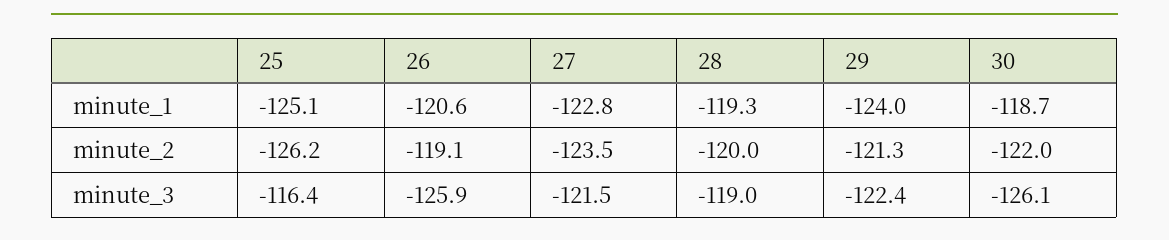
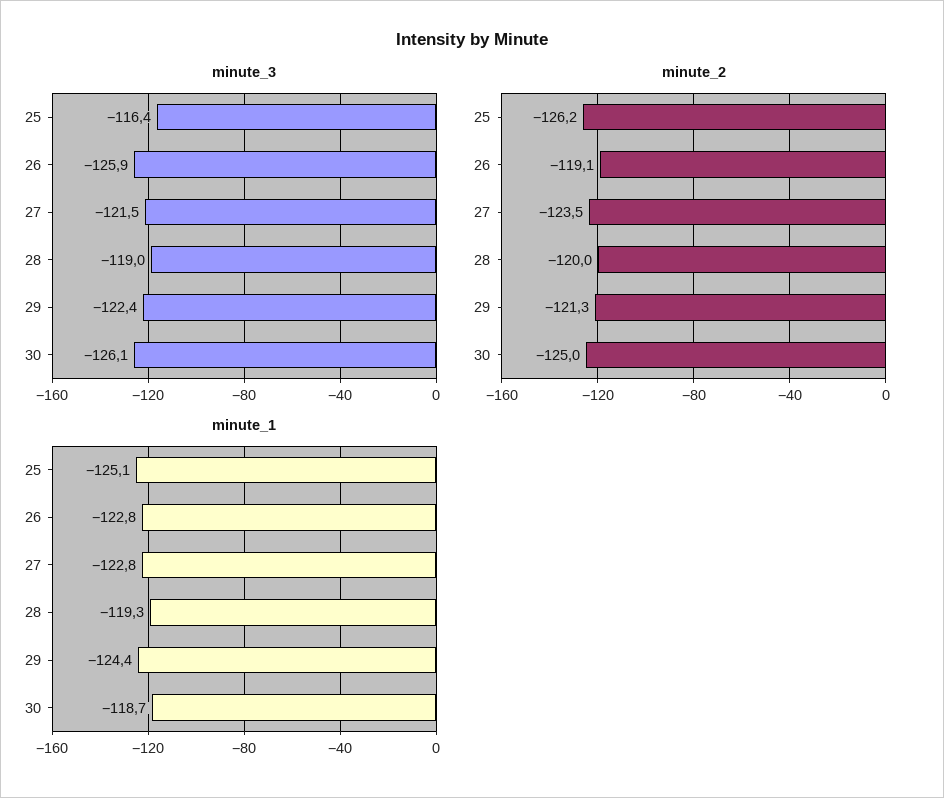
minute_1, 26: -120.6 -> -122.8
minute_1, 29: -124 -> -124.4
minute_2, 30: -122 -> -125

